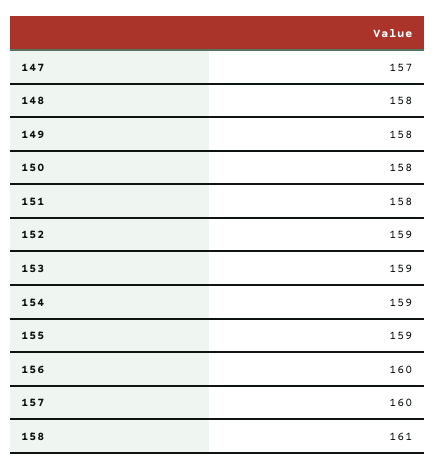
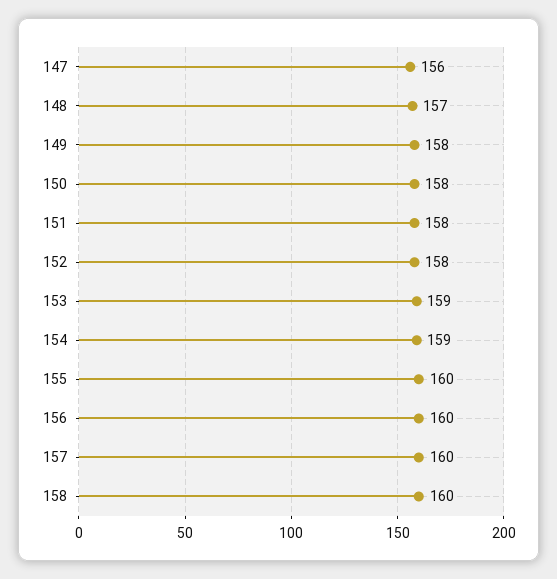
147: 157 -> 156
148: 158 -> 157
152: 159 -> 158
155: 159 -> 160
158: 161 -> 160

